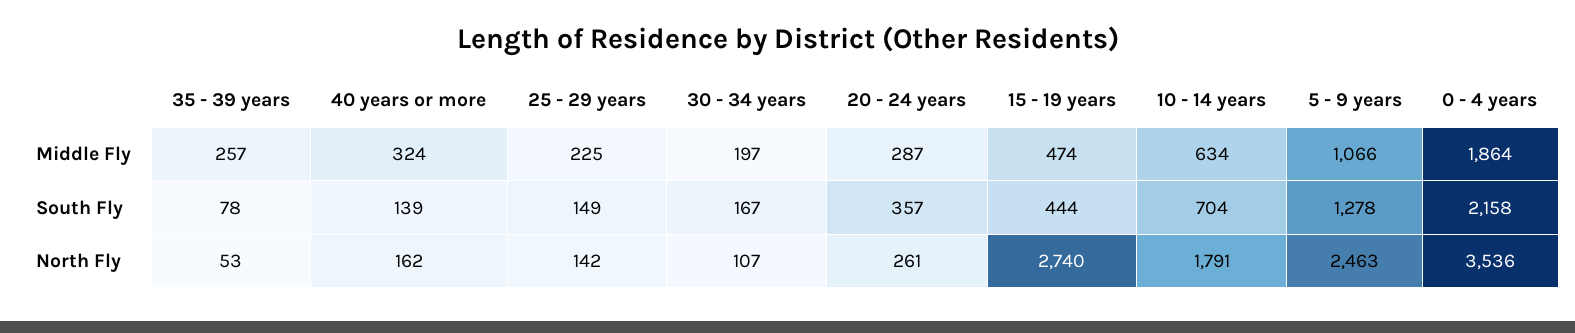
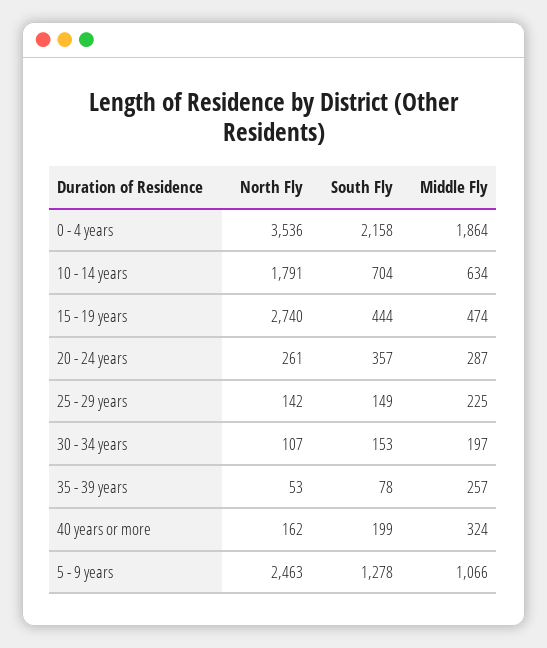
40 years or more, South Fly: 139 -> 199
30 - 34 years, South Fly: 167 -> 153

